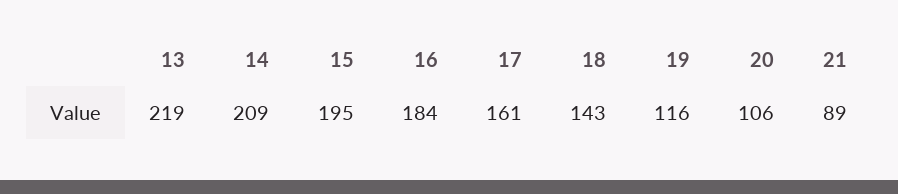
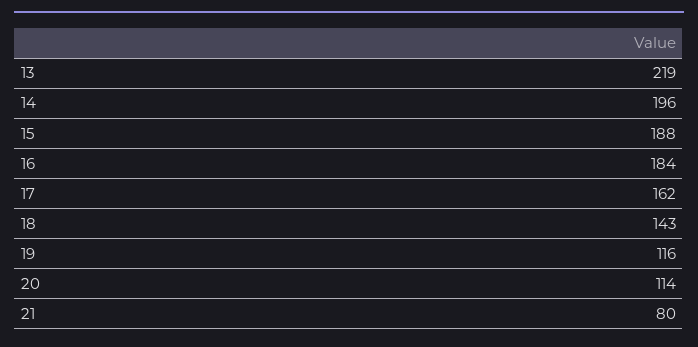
14: 209 -> 196
15: 195 -> 188
17: 161 -> 162
20: 106 -> 114
21: 89 -> 80

